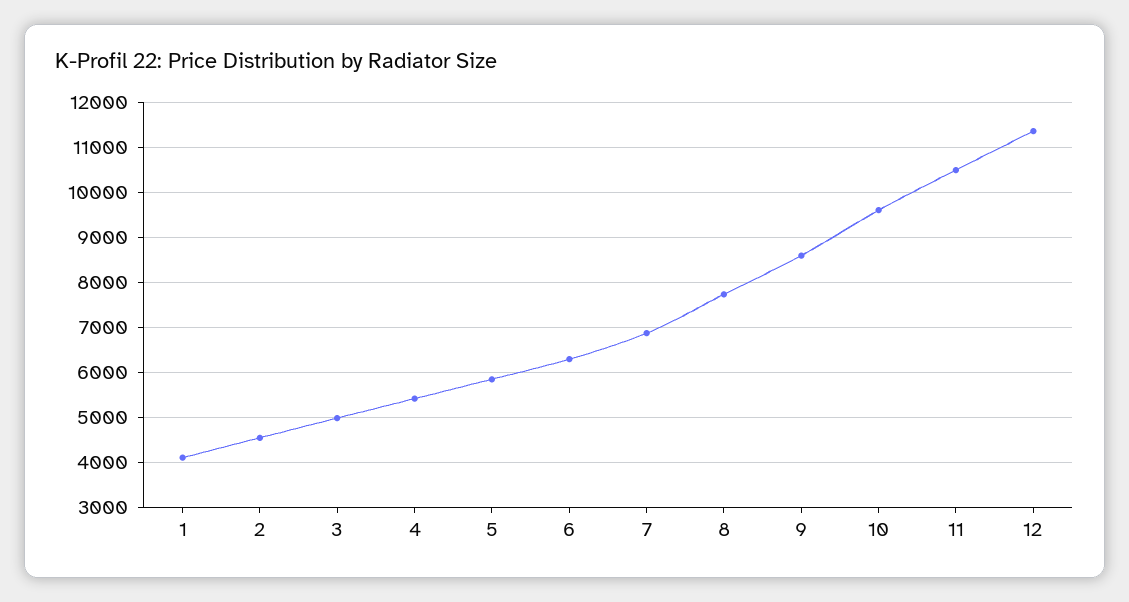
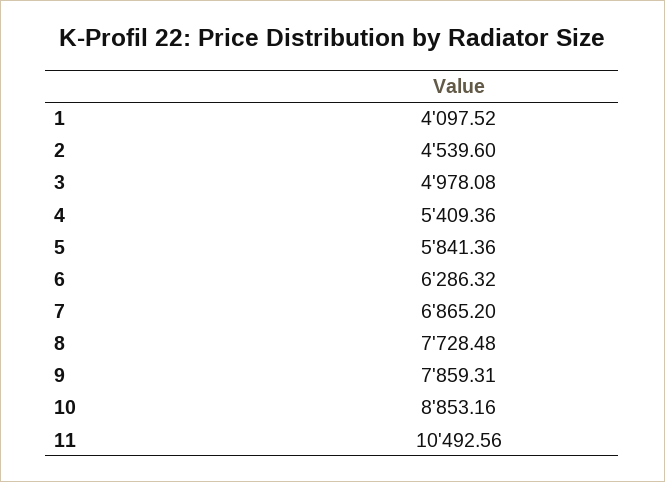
9: 8600 -> 7859.31
10: 9600 -> 8853.16
12: 11400 -> none

